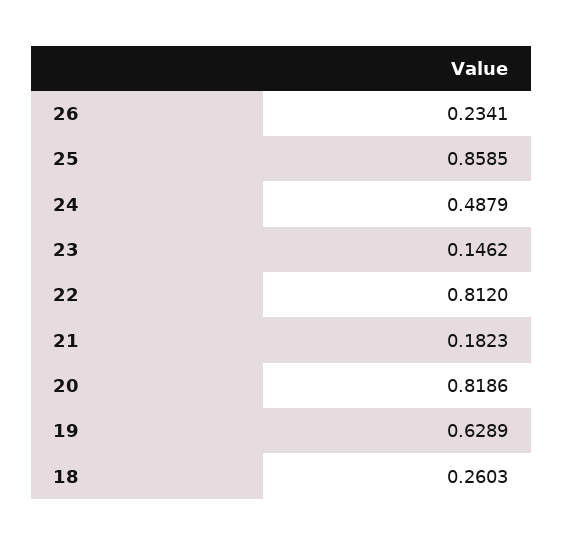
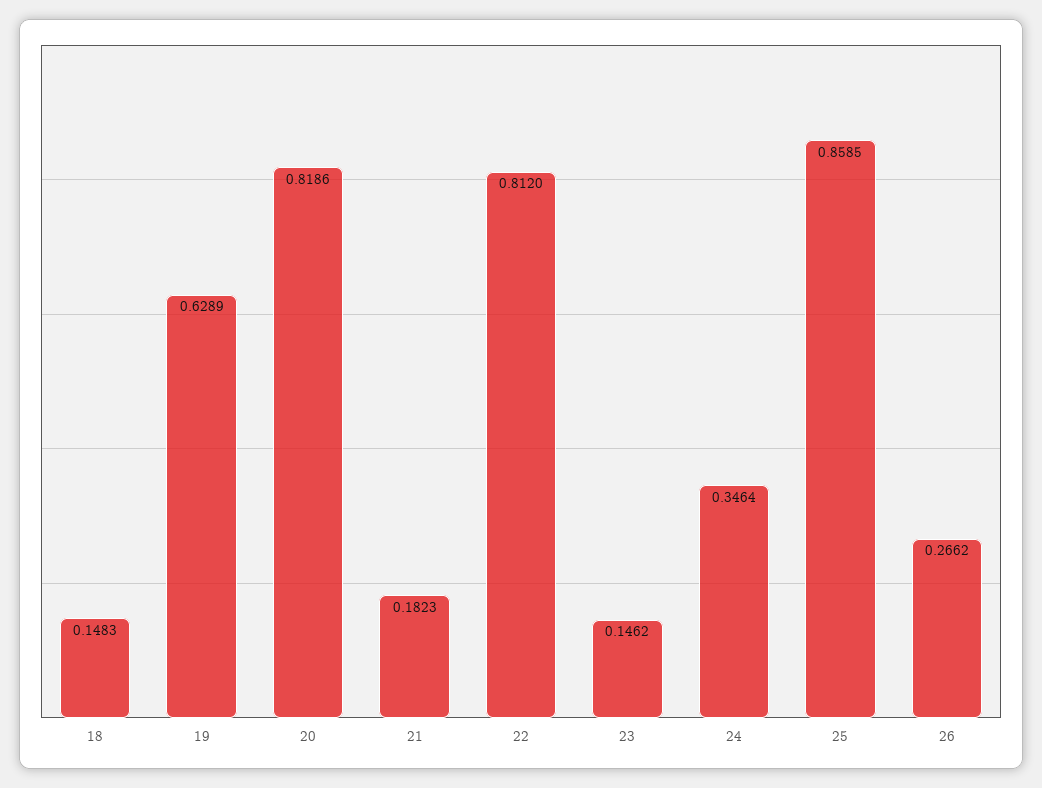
26: 0.2341 -> 0.2662
24: 0.4879 -> 0.3464
18: 0.2603 -> 0.1483

